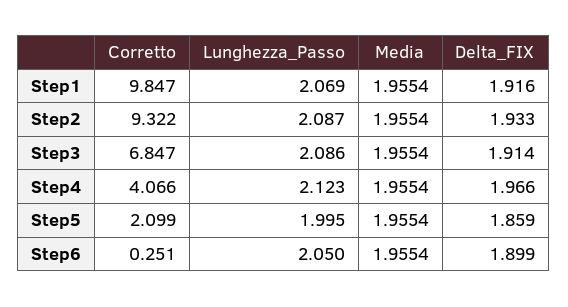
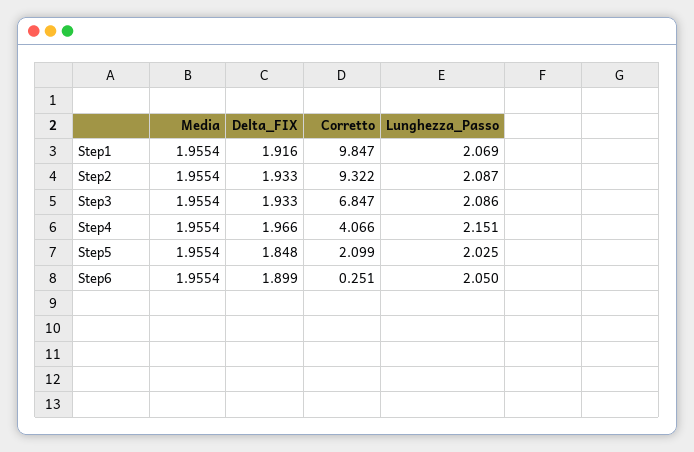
Delta_FIX, Step3: 1.914 -> 1.933
Lunghezza_Passo, Step4: 2.123 -> 2.151
Lunghezza_Passo, Step5: 1.995 -> 2.025
Delta_FIX, Step5: 1.859 -> 1.848

